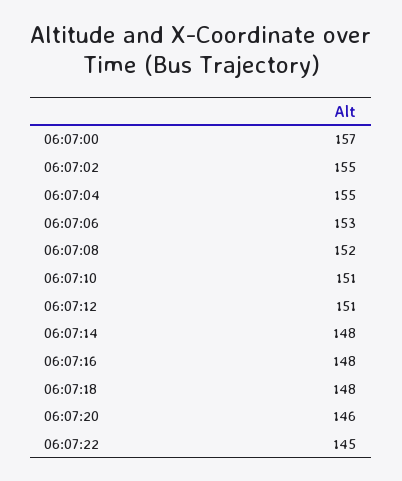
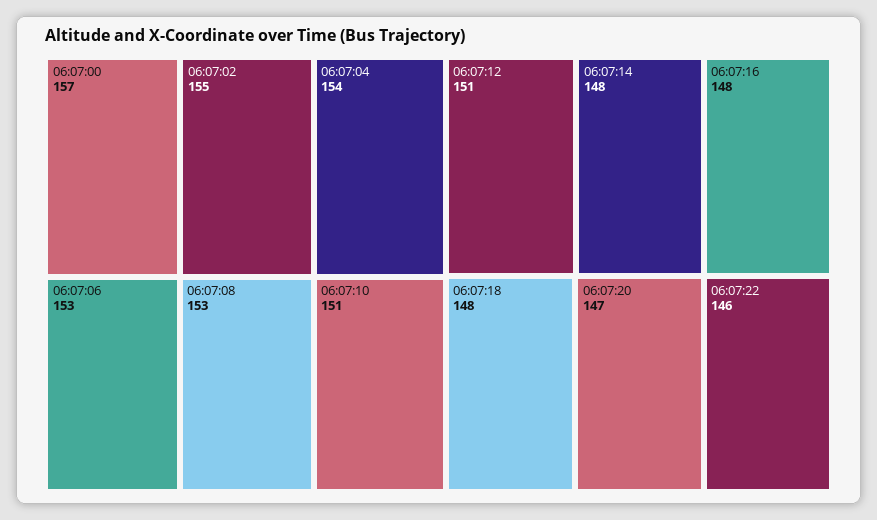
06:07:04: 155 -> 154
06:07:08: 152 -> 153
06:07:20: 146 -> 147
06:07:22: 145 -> 146

